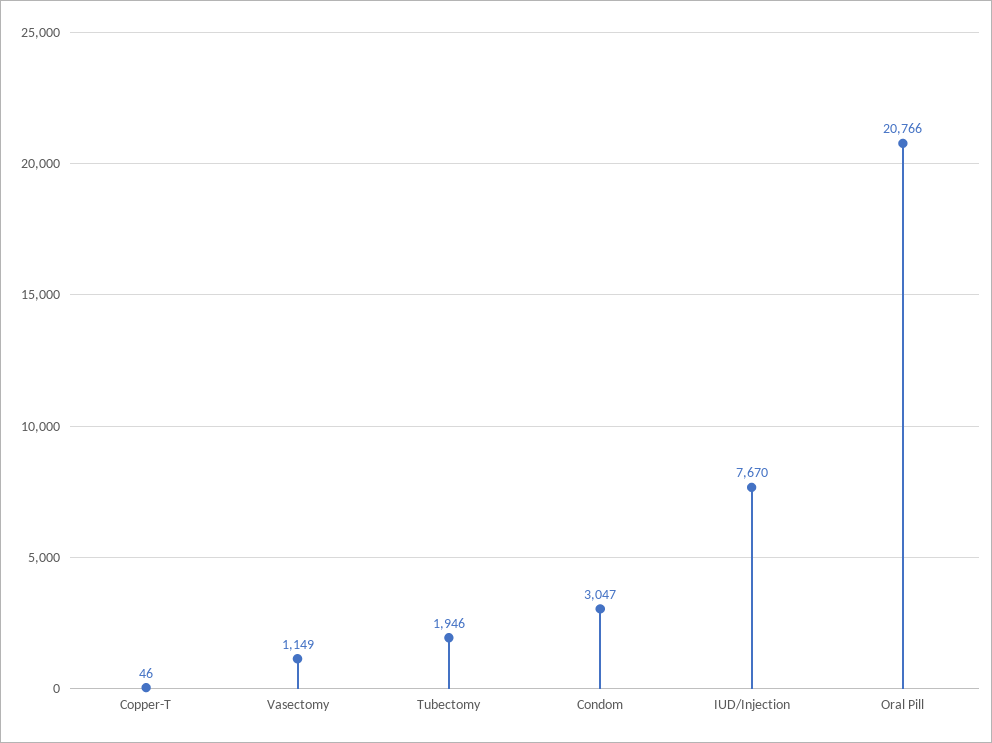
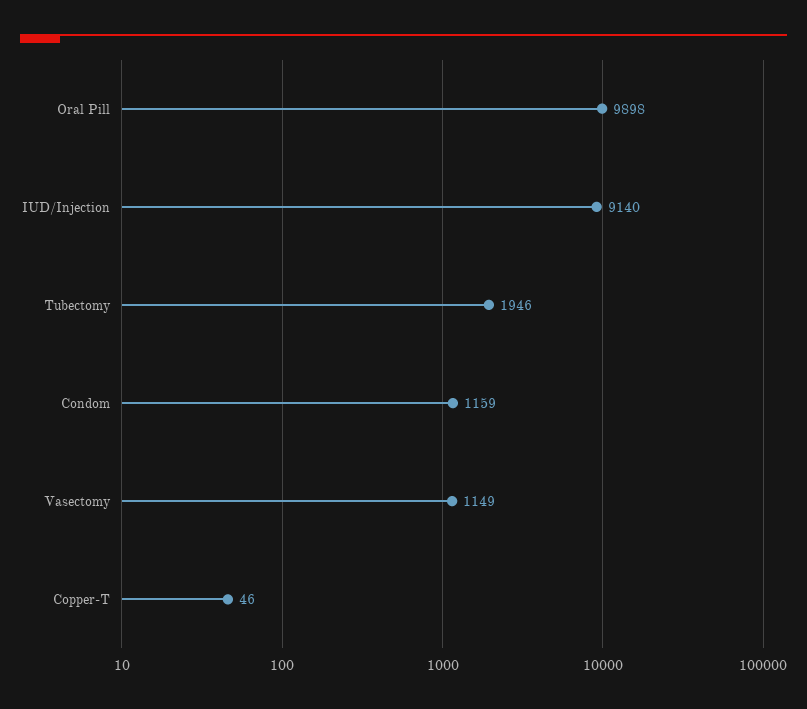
Condom: 3047 -> 1159
IUD/Injection: 7670 -> 9140
Oral Pill: 20766 -> 9898

